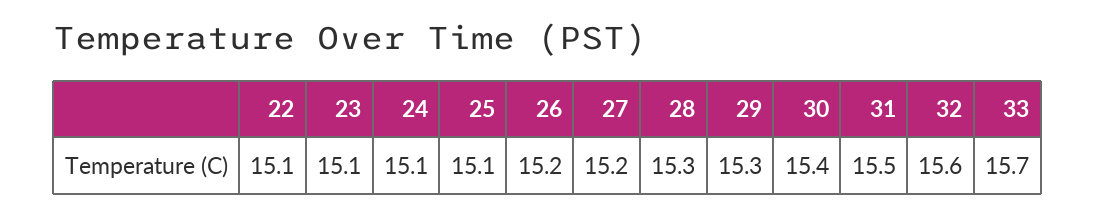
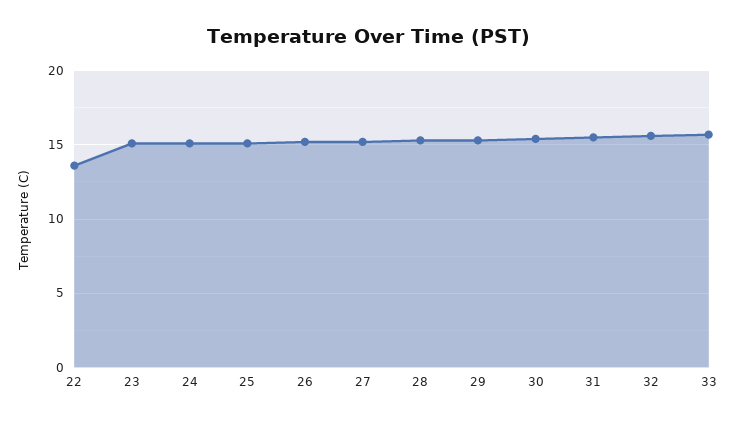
22: 15.1 -> 13.5

